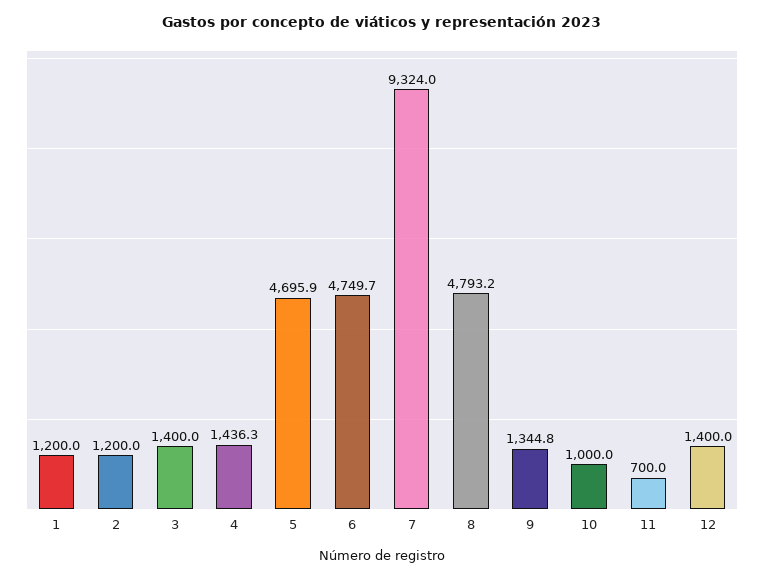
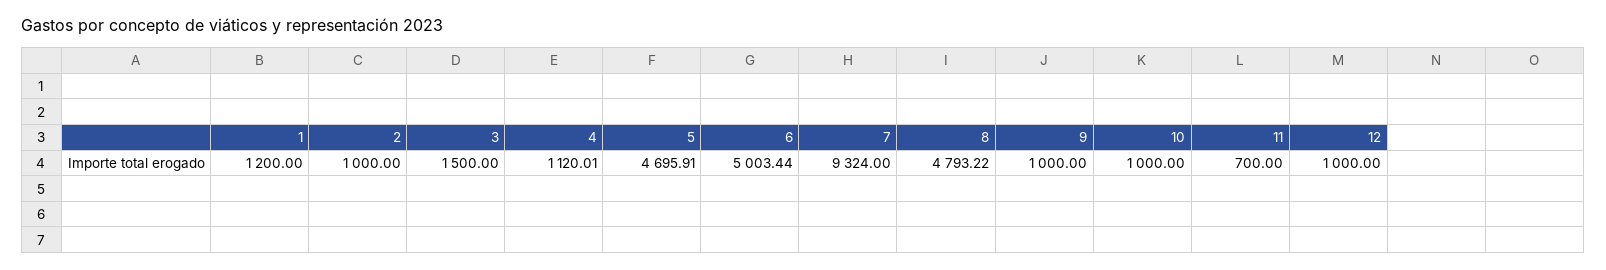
2: 1200 -> 1000
3: 1400 -> 1500
4: 1436.3 -> 1120.01
6: 4749.7 -> 5003.44
9: 1344.8 -> 1000
12: 1400 -> 1000

